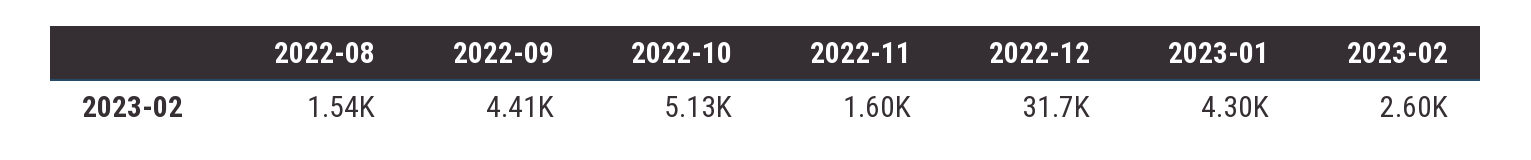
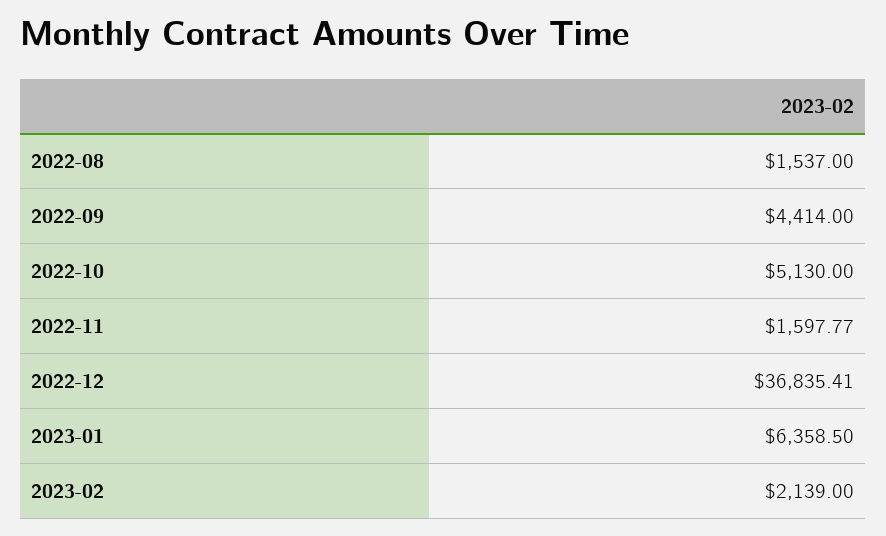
2022-12: 31700 -> 36835.41
2023-01: 4300 -> 6358.5
2023-02: 2600 -> 2139

